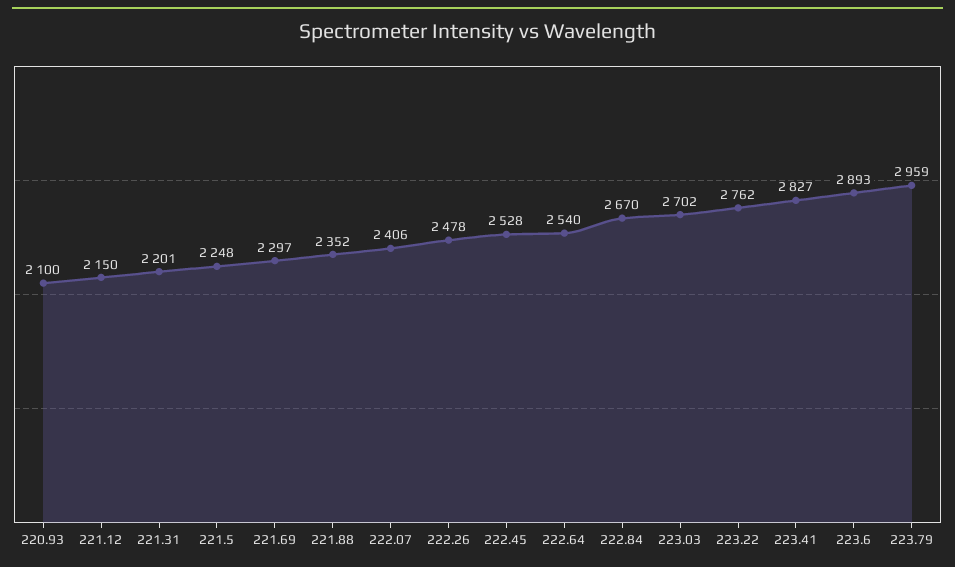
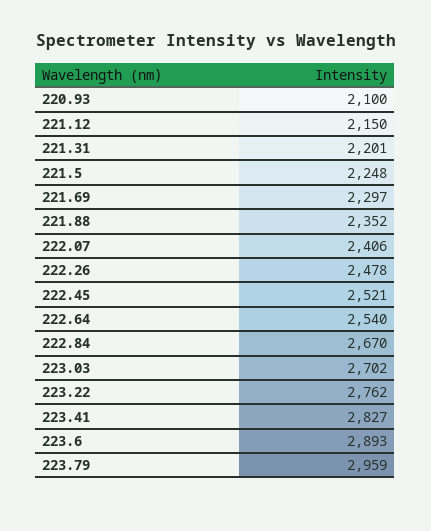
222.45: 2528 -> 2521

